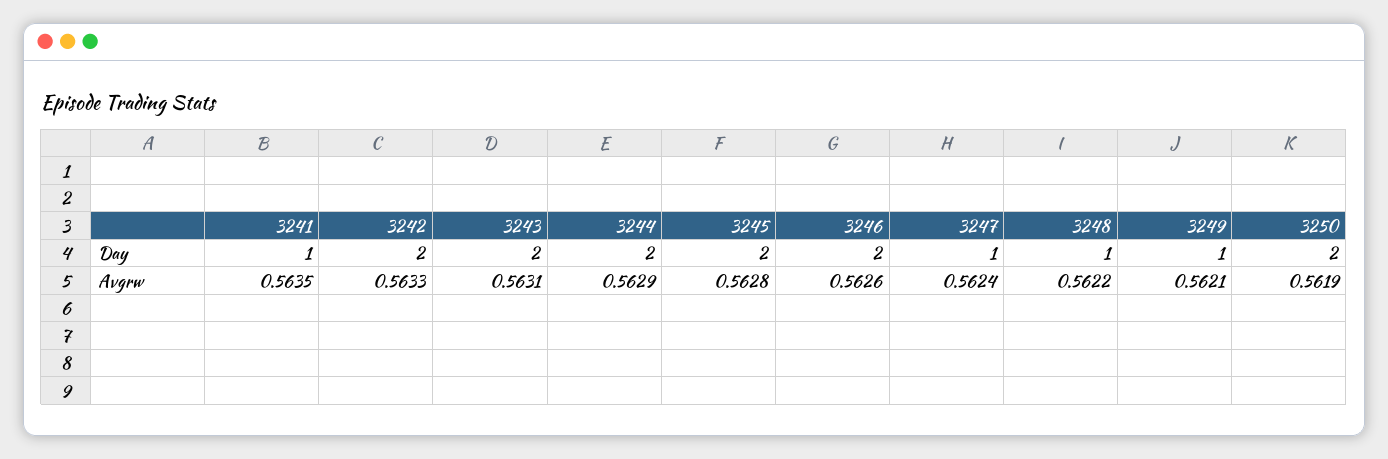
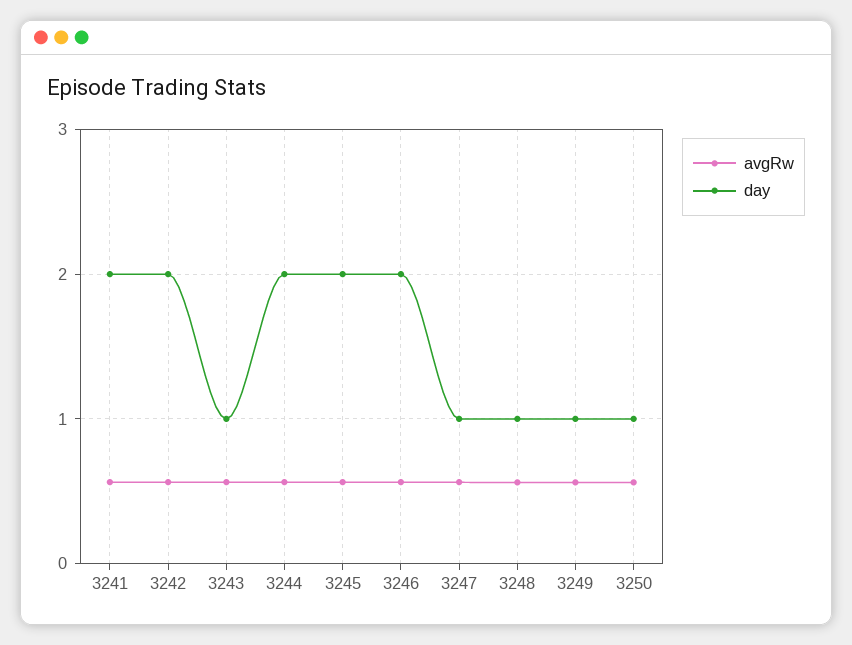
Day, 3241: 1 -> 2
Day, 3243: 2 -> 1
Day, 3250: 2 -> 1

